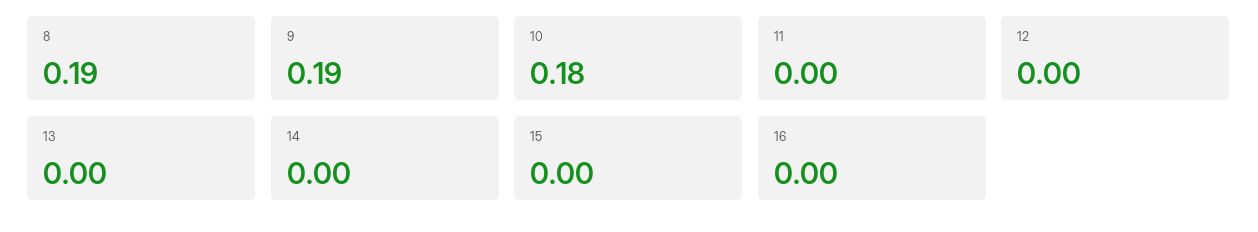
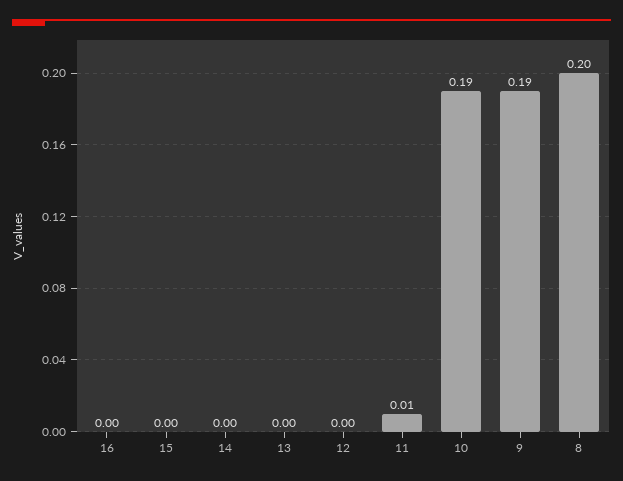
8: 0.19 -> 0.2
10: 0.18 -> 0.19
11: 0 -> 0.01

